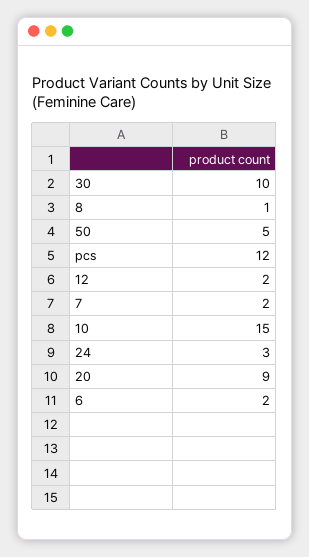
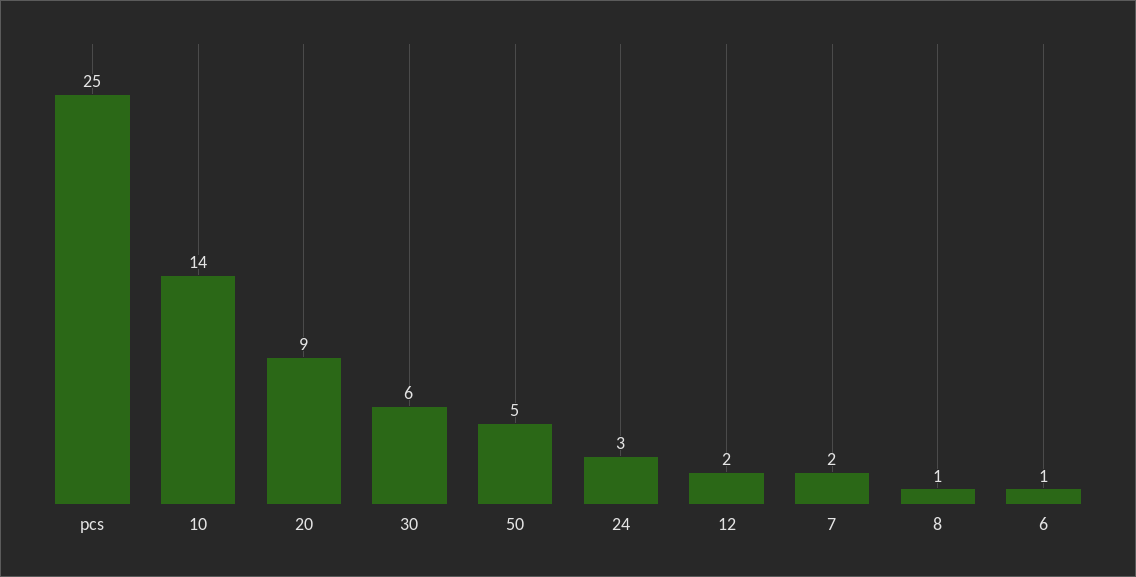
30: 10 -> 6
pcs: 12 -> 25
10: 15 -> 14
6: 2 -> 1

